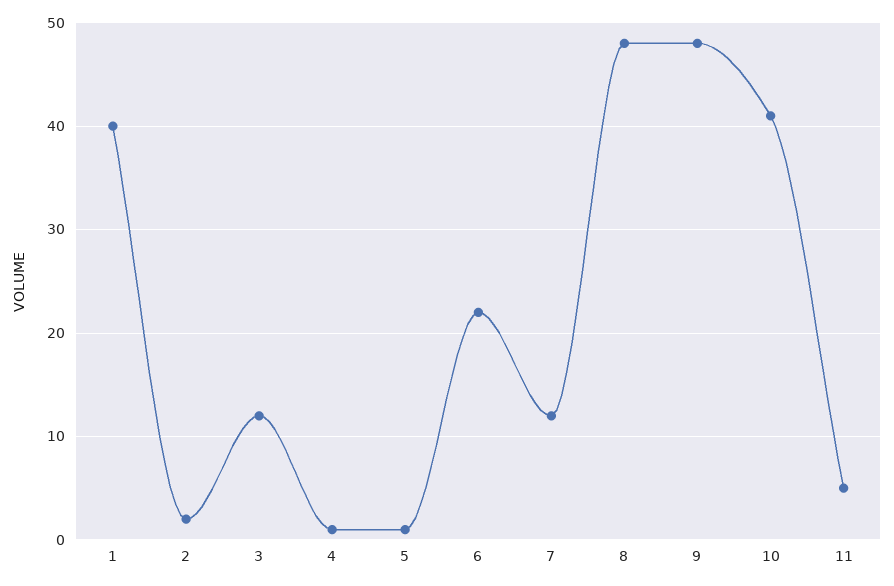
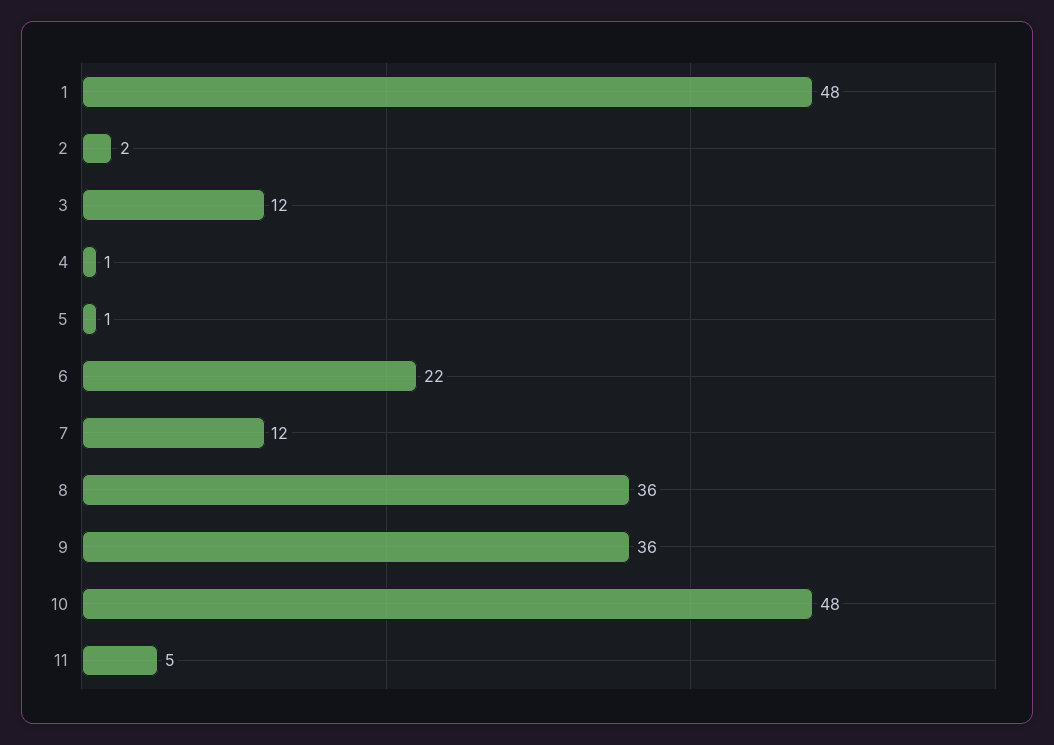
1: 40 -> 48
8: 48 -> 36
9: 48 -> 36
10: 41 -> 48

